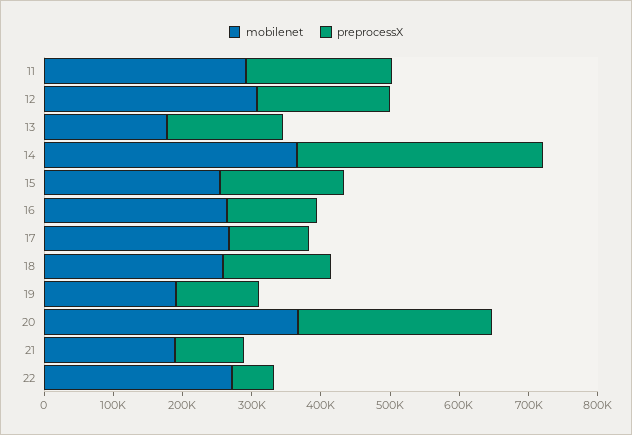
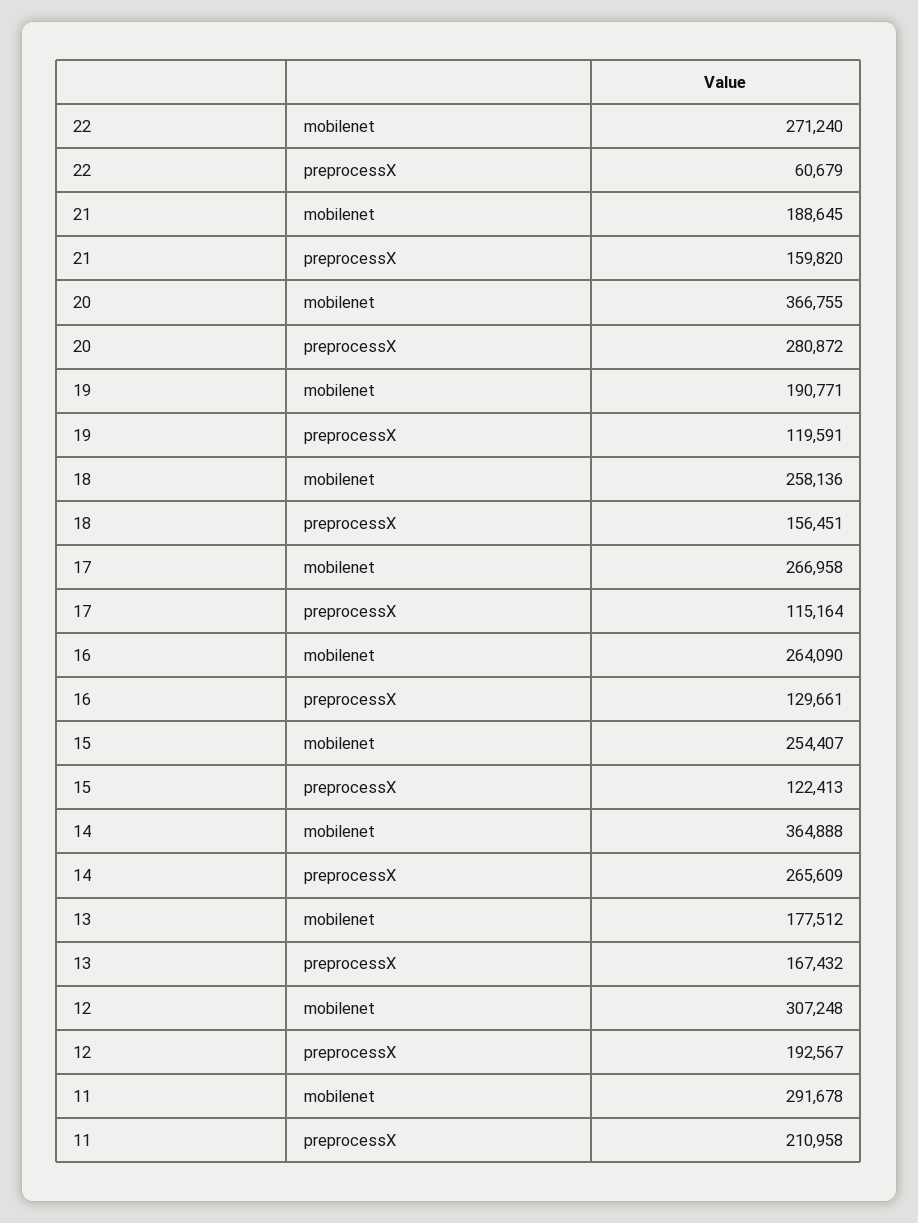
preprocessX, 14: 360000 -> 265609
preprocessX, 15: 180000 -> 122413
preprocessX, 21: 100000 -> 159820

